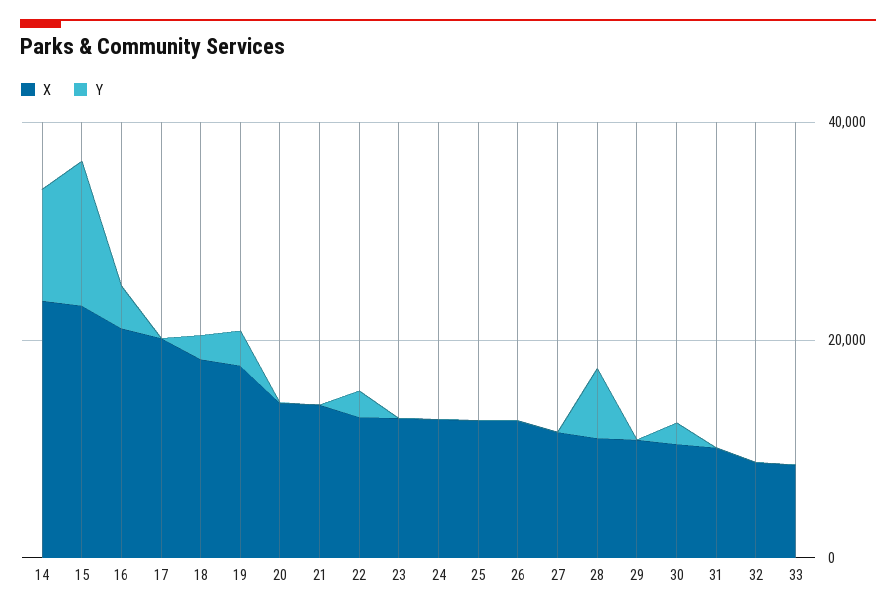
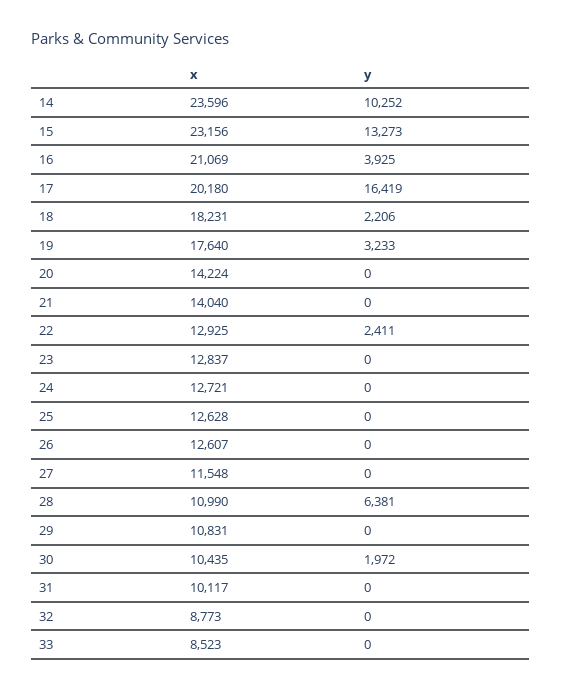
Y, 17: 0 -> 16419

